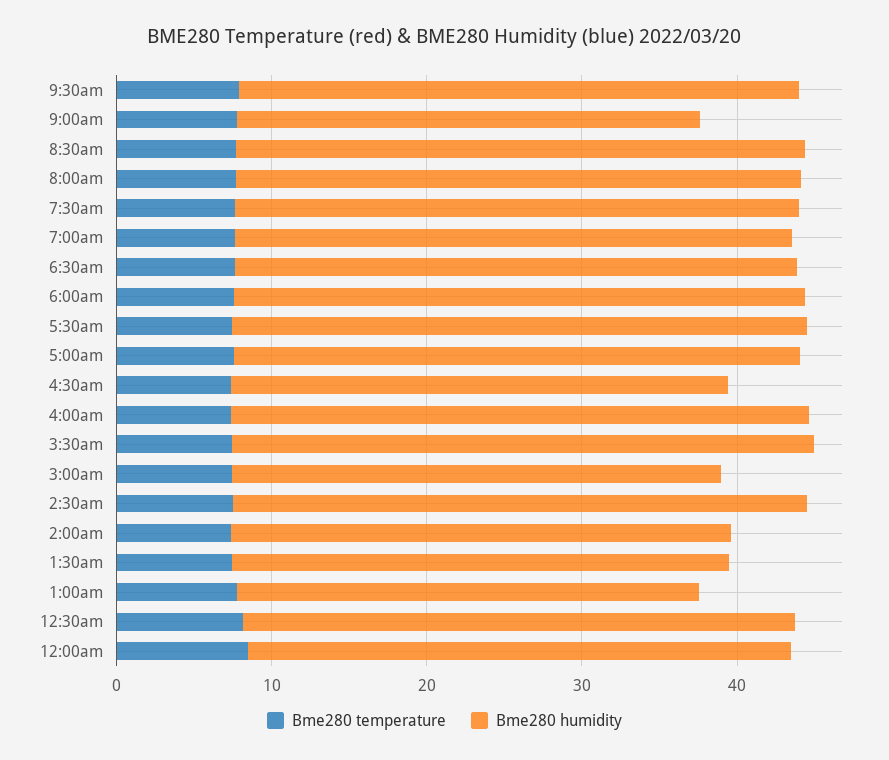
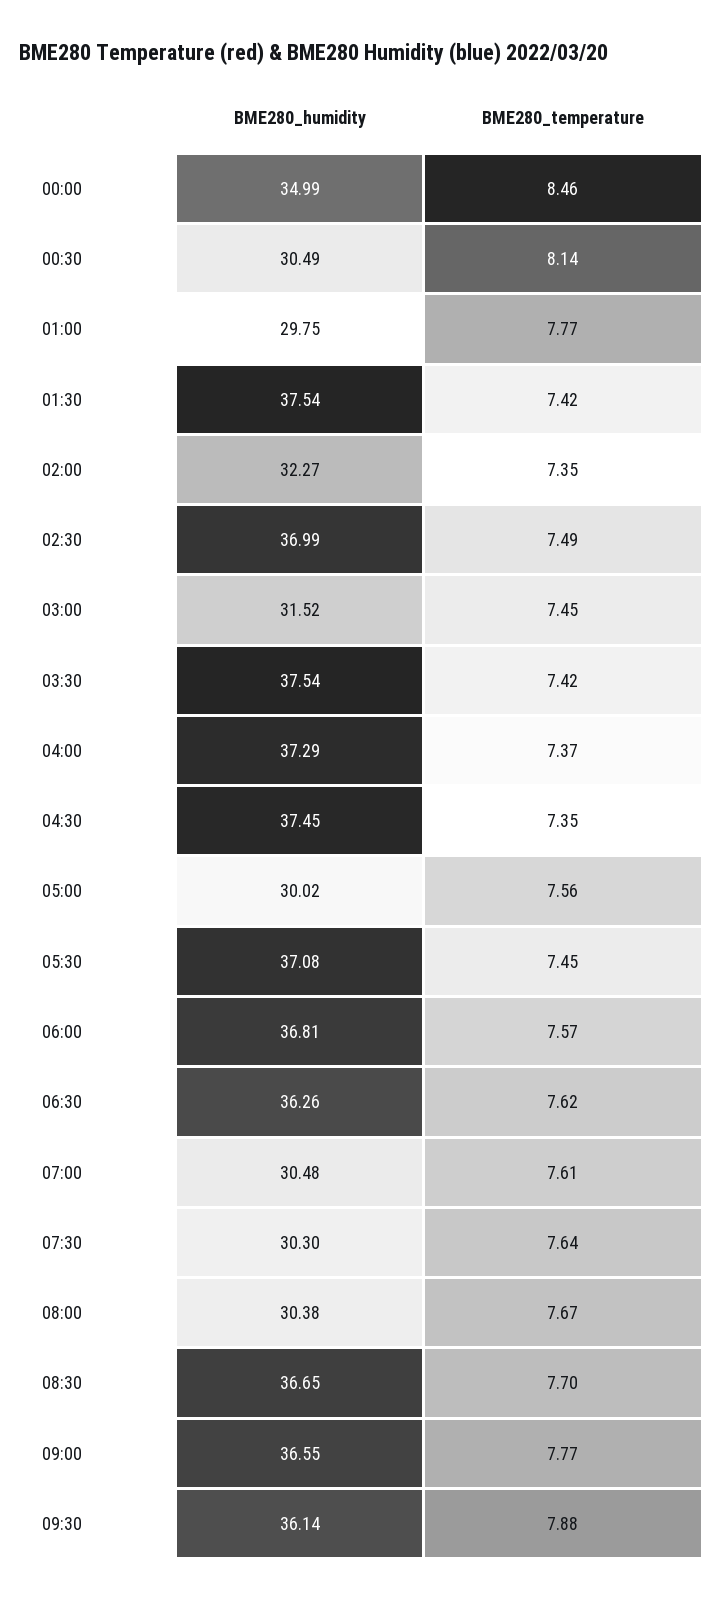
Bme280 humidity, 9:00am: 30 -> 36.55
Bme280 humidity, 8:00am: 36 -> 30.38
Bme280 humidity, 7:30am: 36 -> 30.3
Bme280 humidity, 7:00am: 36 -> 30.48
Bme280 humidity, 5:00am: 36 -> 30.02
Bme280 humidity, 4:30am: 32 -> 37.45
Bme280 humidity, 1:30am: 32 -> 37.54
Bme280 humidity, 12:30am: 36 -> 30.49

